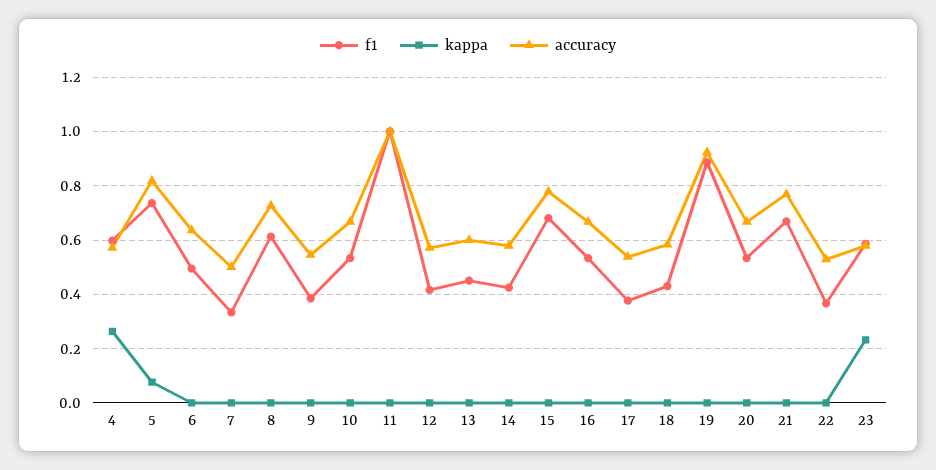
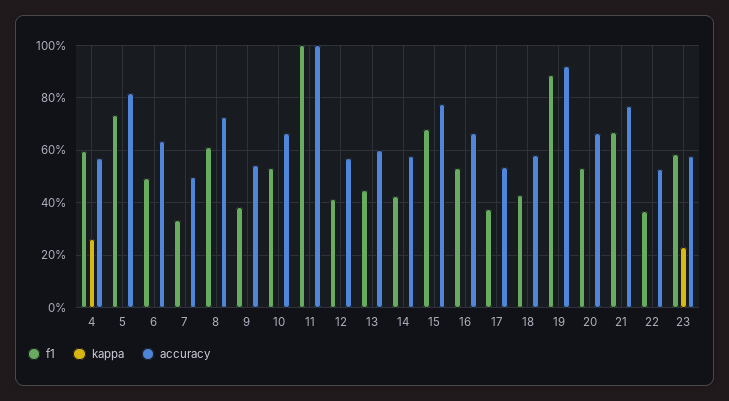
kappa, 5: 0.075 -> 0

